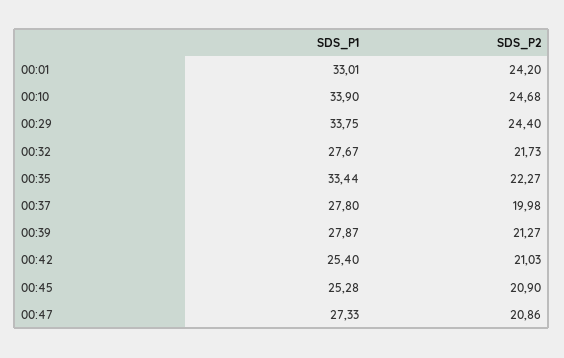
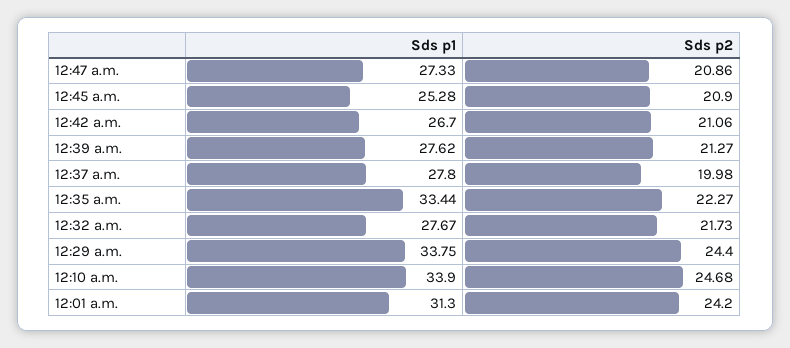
SDS_P1, 00:01: 33.01 -> 31.3
SDS_P1, 00:39: 27.87 -> 27.62
SDS_P1, 00:42: 25.4 -> 26.7
SDS_P2, 00:42: 21.03 -> 21.06

